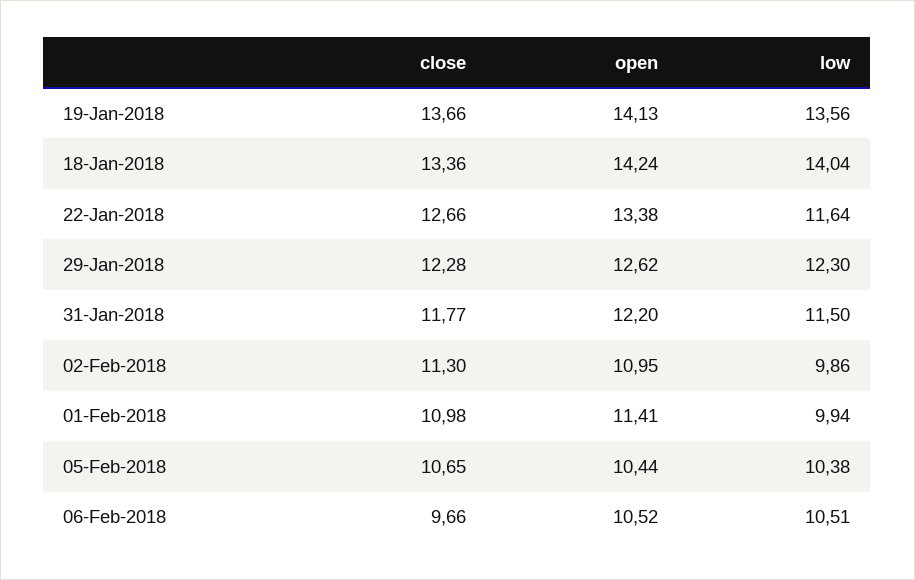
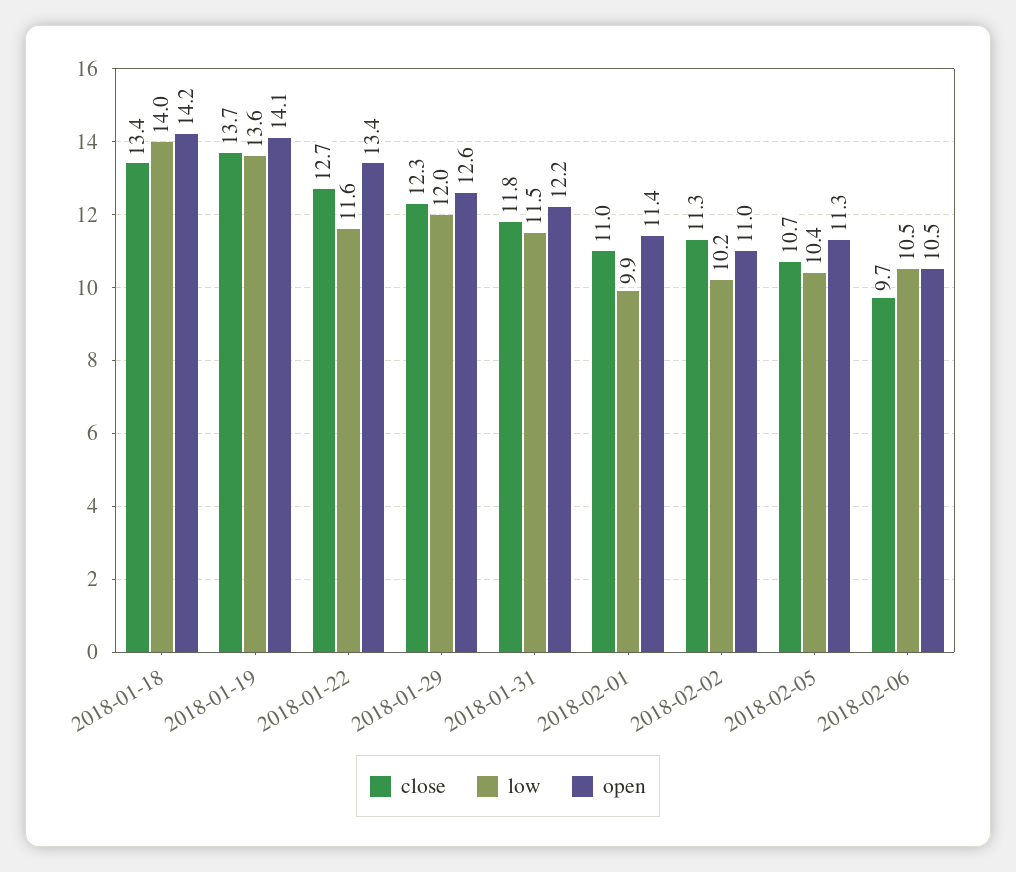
low, 29-Jan-2018: 12.3 -> 12
low, 02-Feb-2018: 9.86 -> 10.2
open, 05-Feb-2018: 10.44 -> 11.3

